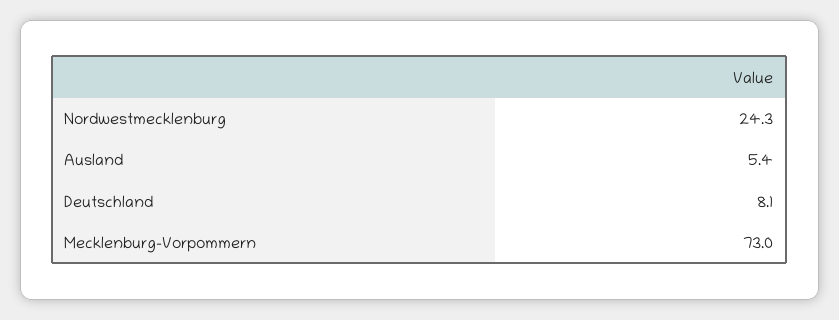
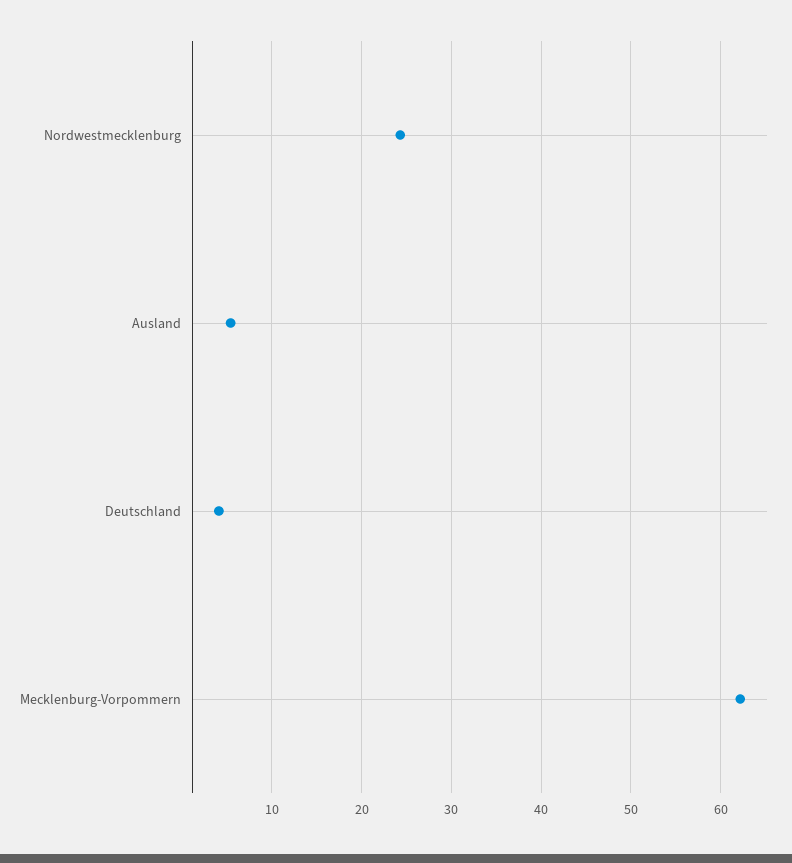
Deutschland: 8.1 -> 4
Mecklenburg-Vorpommern: 73 -> 62

